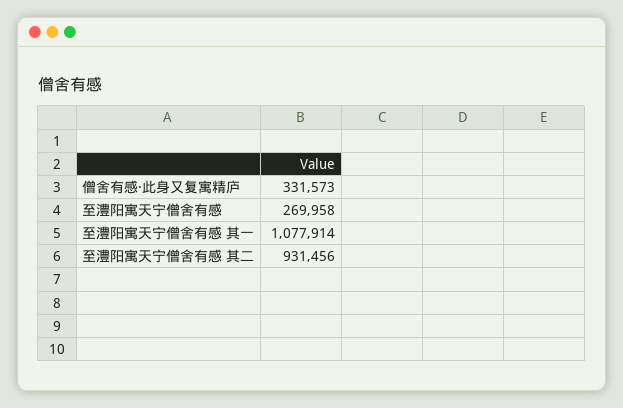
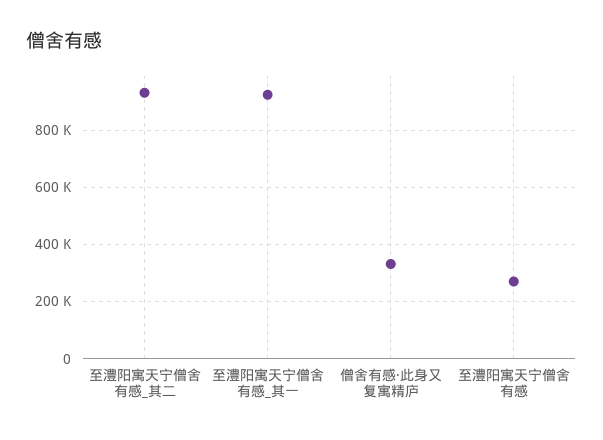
至澧阳寓天宁僧舍有感 其一: 1077914 -> 925000

